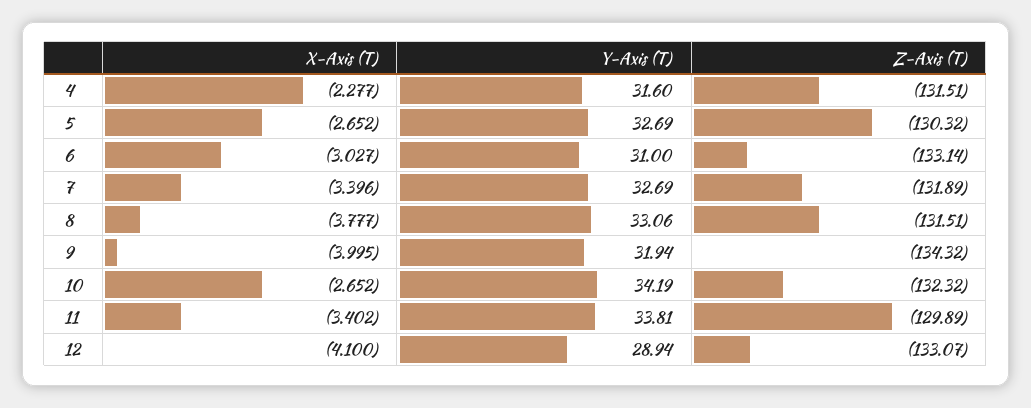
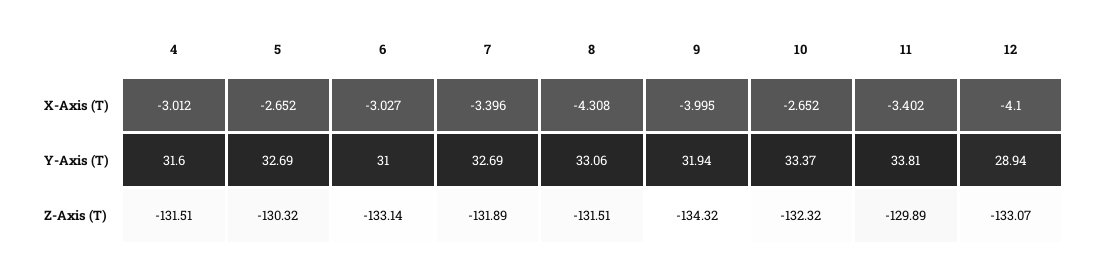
X-Axis (T), 4: -2.277 -> -3.012
X-Axis (T), 8: -3.777 -> -4.308
Y-Axis (T), 10: 34.19 -> 33.37

